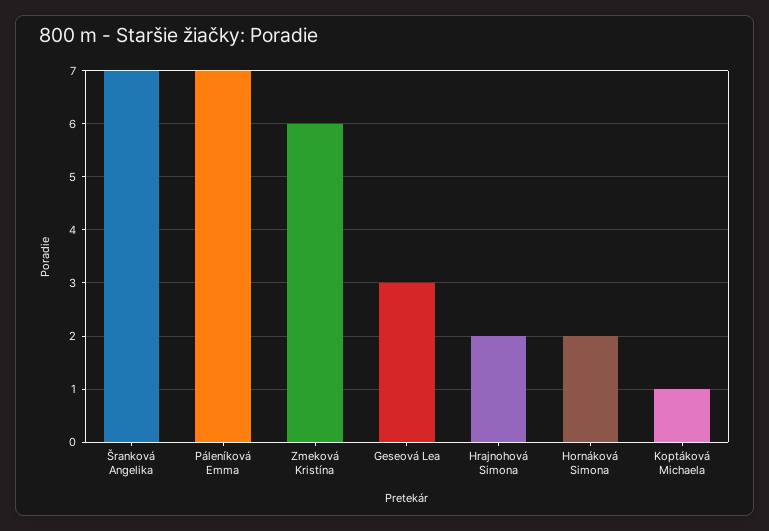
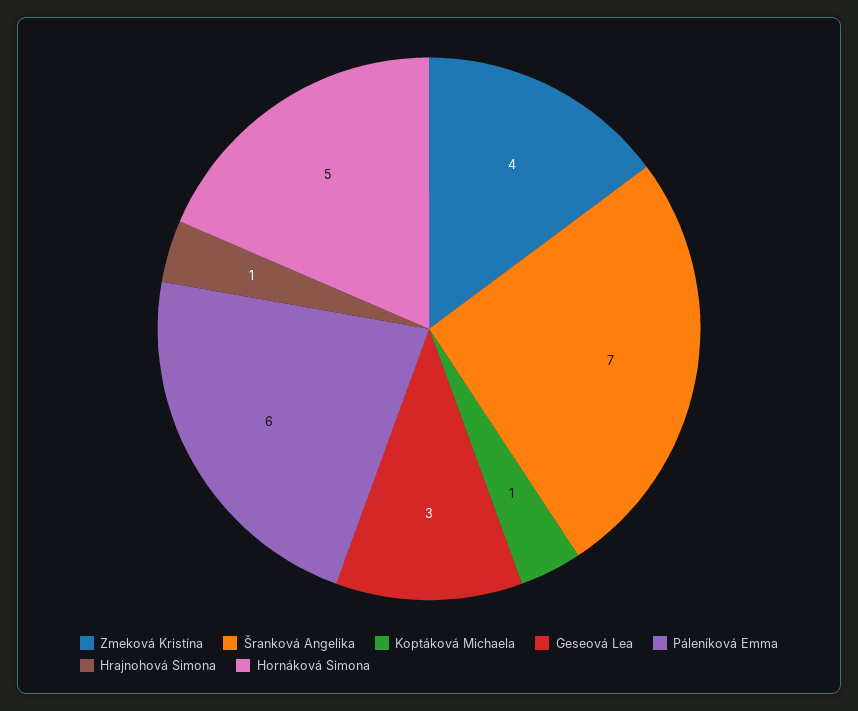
Páleníková Emma: 7 -> 6
Zmeková Kristína: 6 -> 4
Hrajnohová Simona: 2 -> 1
Hornáková Simona: 2 -> 5

